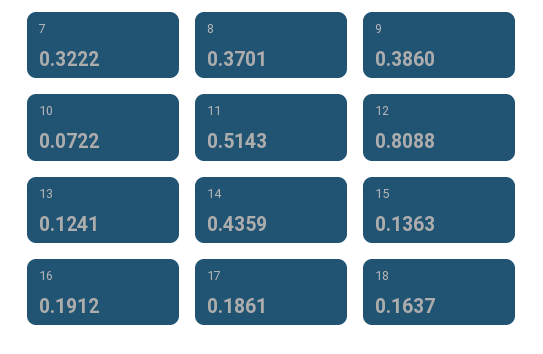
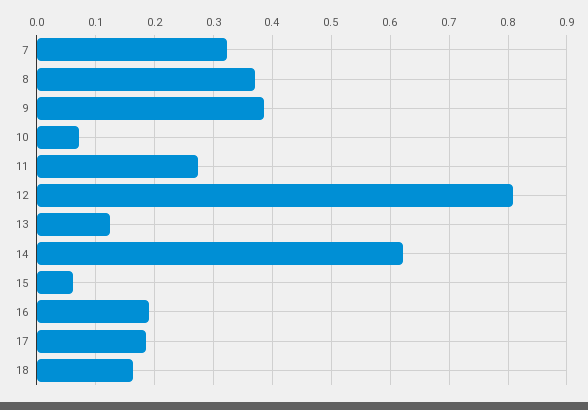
11: 0.5143 -> 0.28
14: 0.4359 -> 0.62
15: 0.1363 -> 0.06

